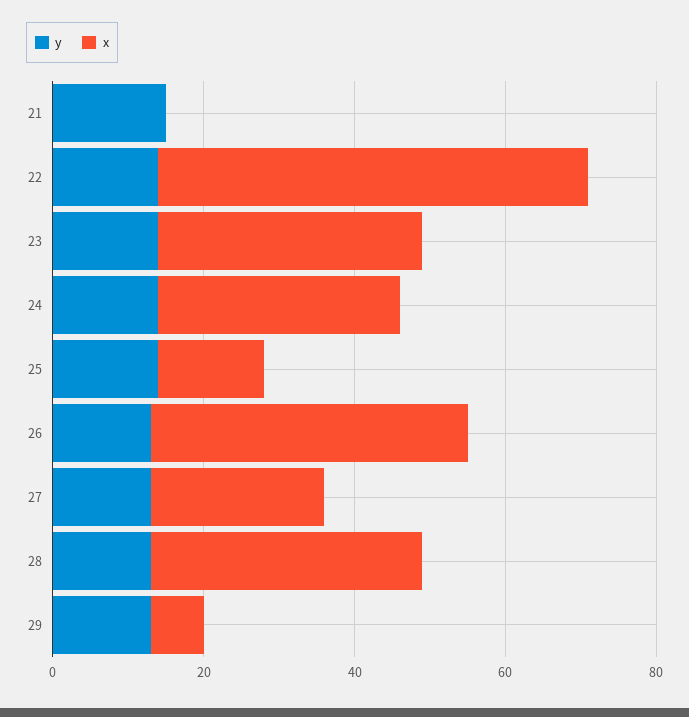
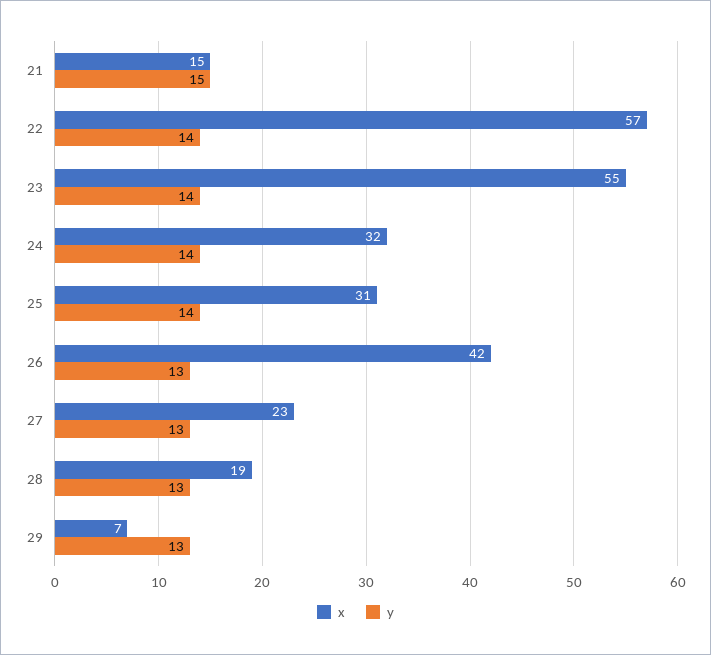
x, 21: 0 -> 15
x, 23: 35 -> 55
x, 25: 15 -> 31
x, 28: 35 -> 19

